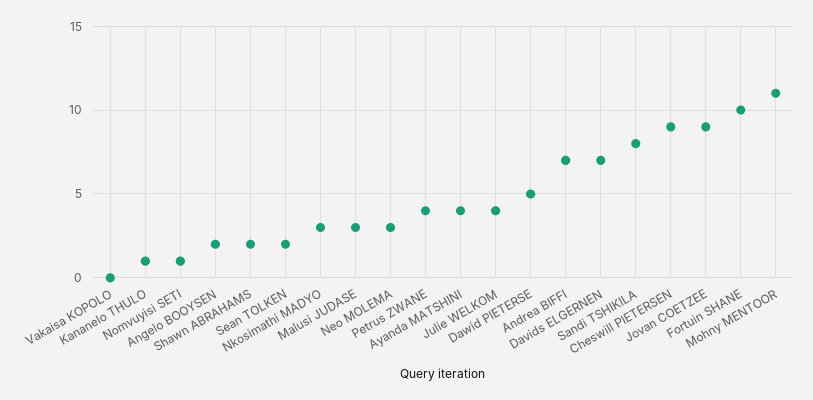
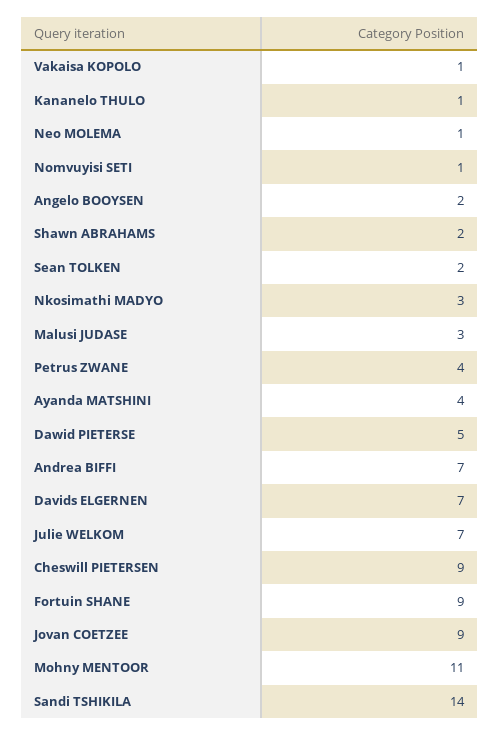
Vakaisa KOPOLO: 0 -> 1
Neo MOLEMA: 3 -> 1
Julie WELKOM: 4 -> 7
Sandi TSHIKILA: 8 -> 14
Fortuin SHANE: 10 -> 9

